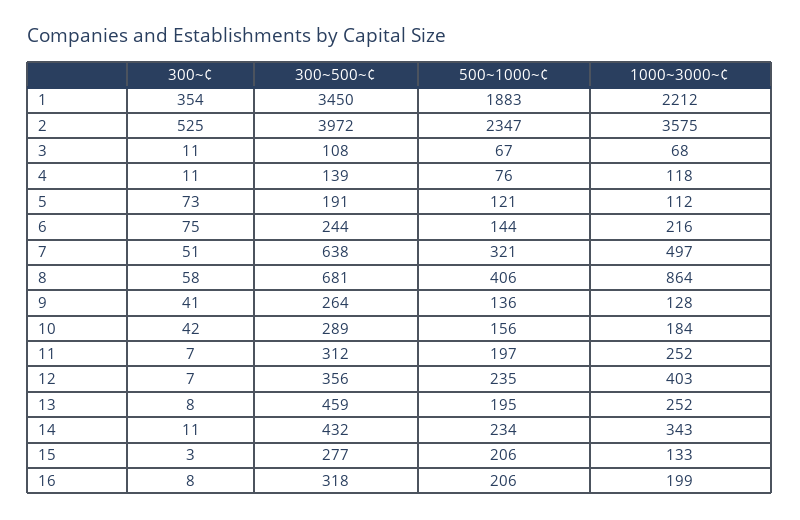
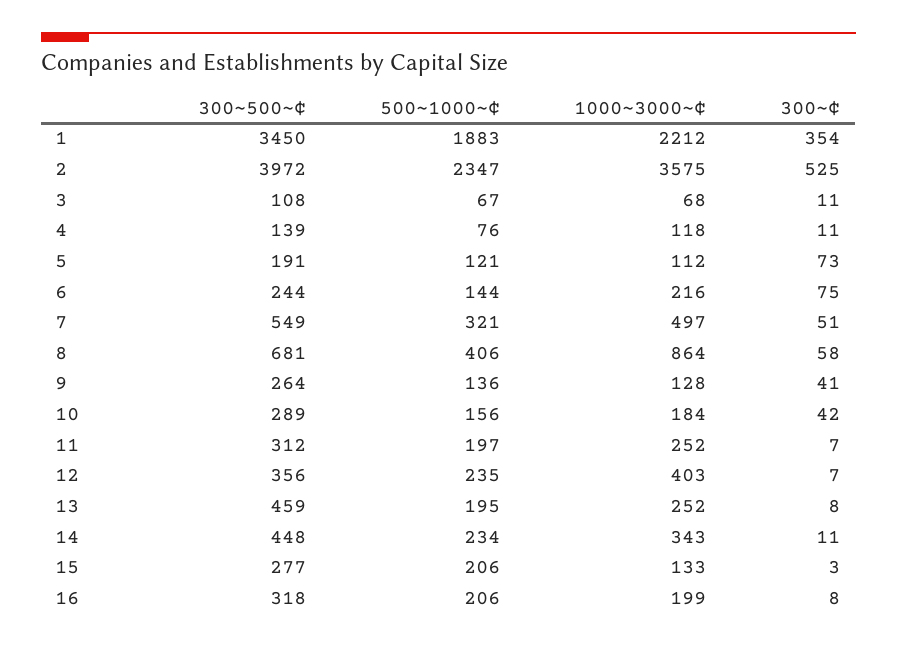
300~500~¢, 7: 638 -> 549
300~500~¢, 14: 432 -> 448

